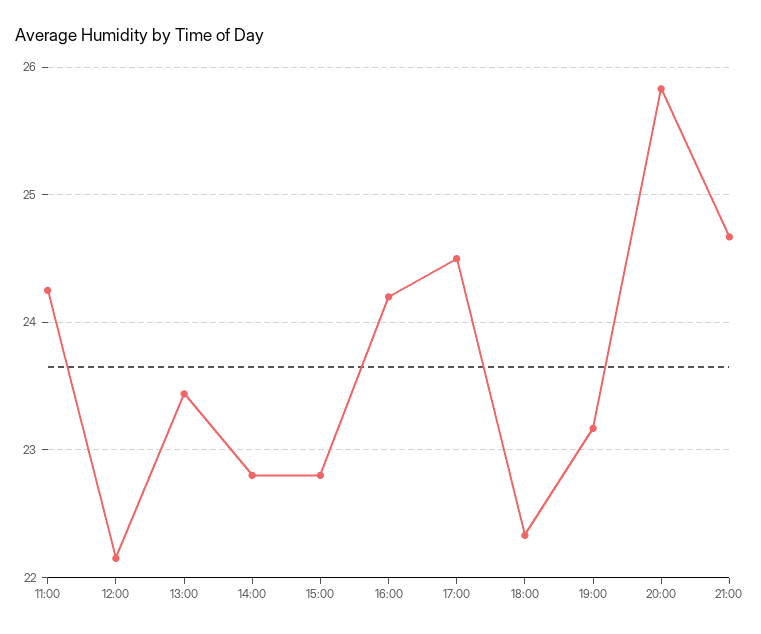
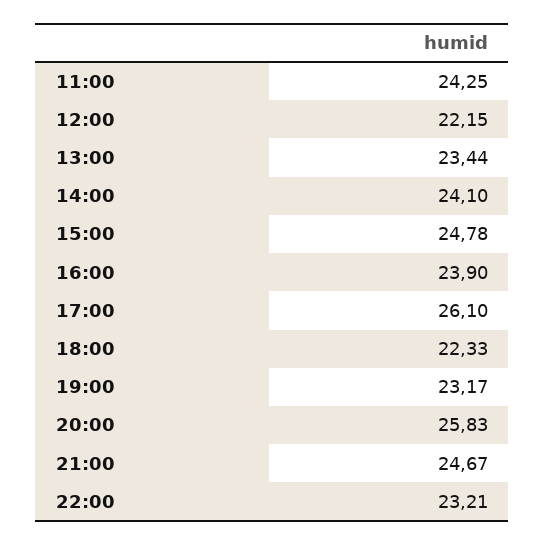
14:00: 22.8 -> 24.1
15:00: 22.8 -> 24.78
16:00: 24.2 -> 23.9
17:00: 24.5 -> 26.1
22:00: none -> 23.21

